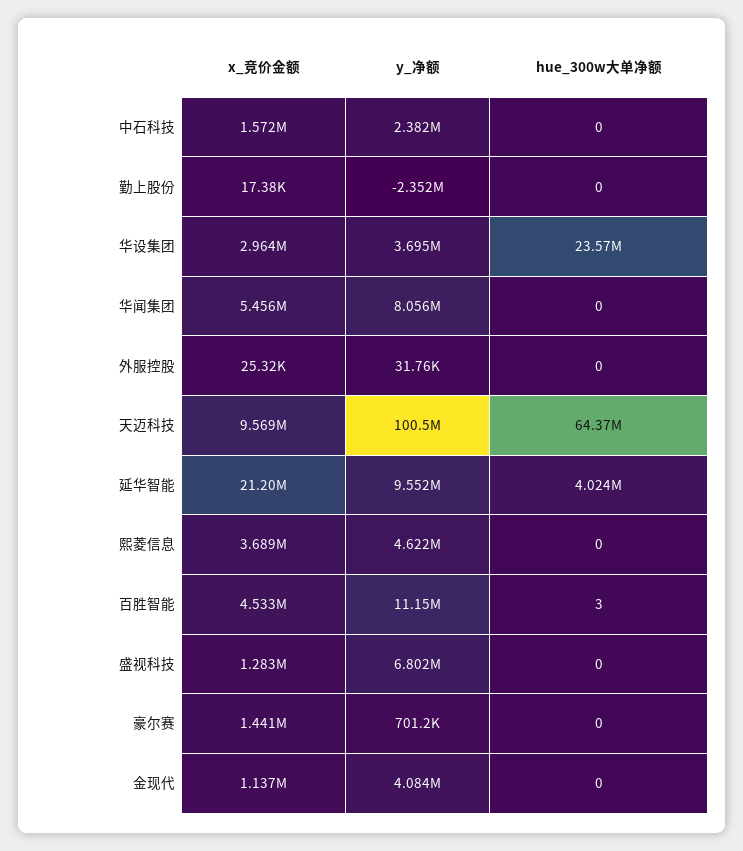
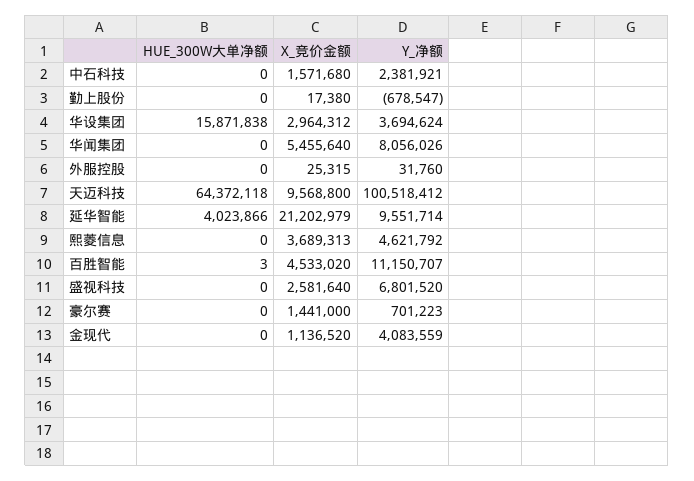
y_净额, 勤上股份: -2352000 -> -678547
hue_300w大单净额, 华设集团: 23570000 -> 15871838
x_竞价金额, 盛视科技: 1283000 -> 2581640

